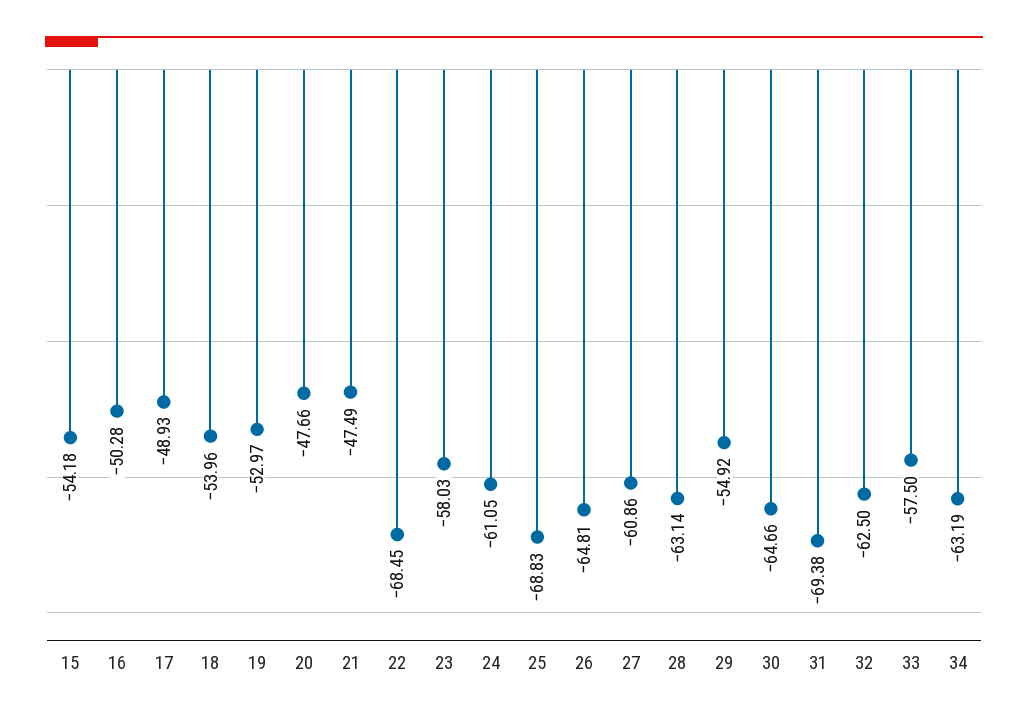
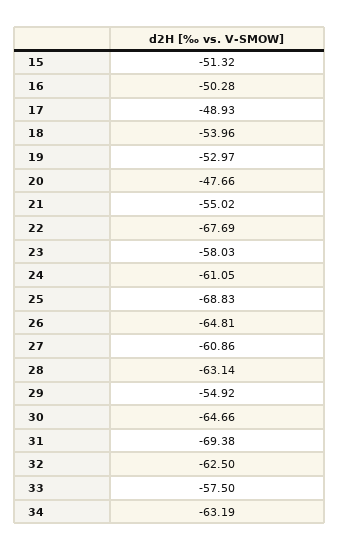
15: -54.18 -> -51.32
21: -47.49 -> -55.02
22: -68.45 -> -67.69

